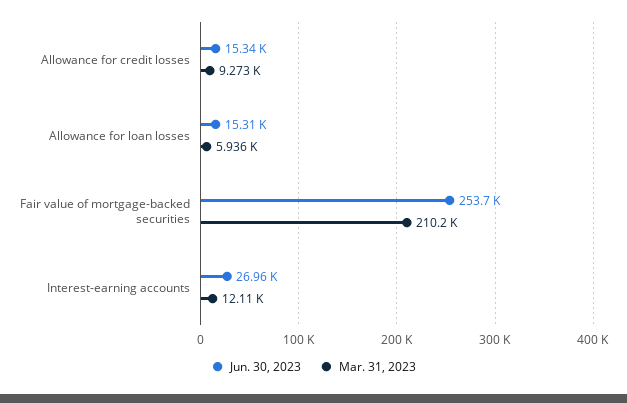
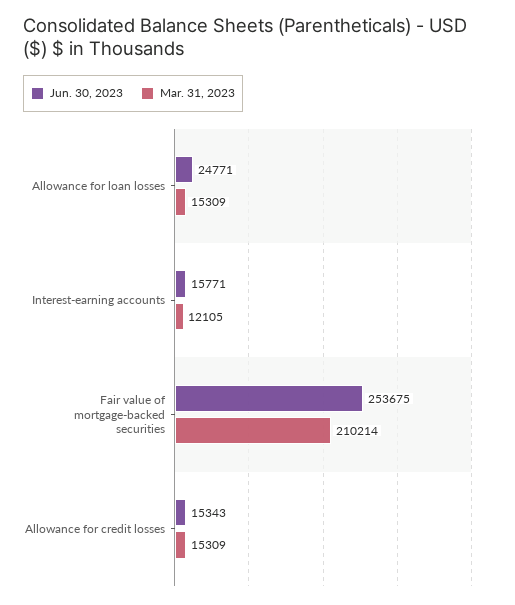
Mar. 31, 2023, Allowance for credit losses: 9273 -> 15309
Jun. 30, 2023, Allowance for loan losses: 15310 -> 24771
Mar. 31, 2023, Allowance for loan losses: 5936 -> 15309
Jun. 30, 2023, Interest-earning accounts: 26960 -> 15771

